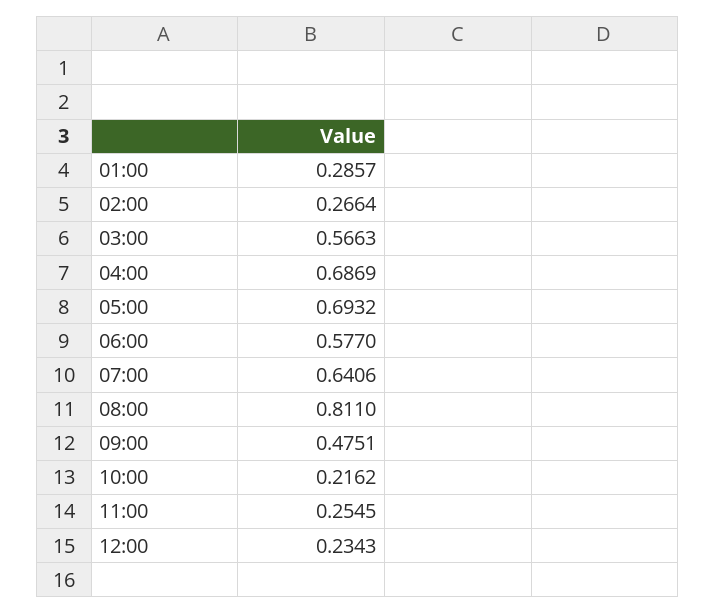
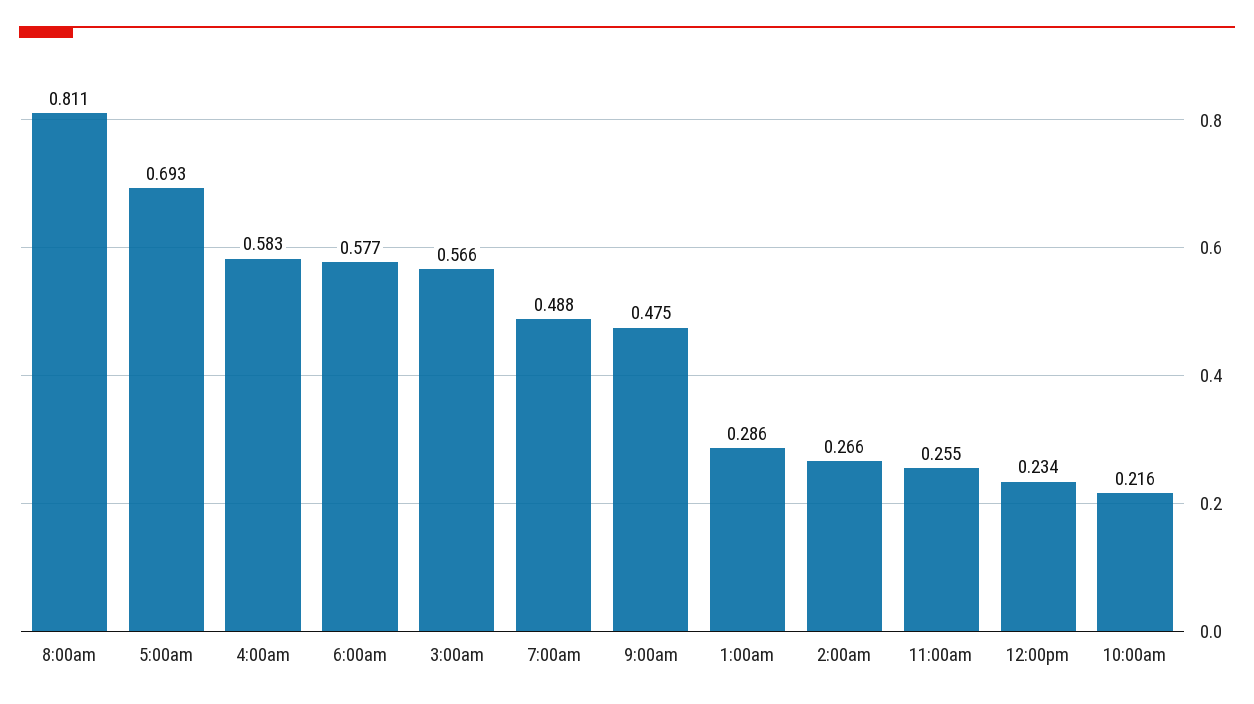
04:00: 0.6869 -> 0.583
07:00: 0.6406 -> 0.488

